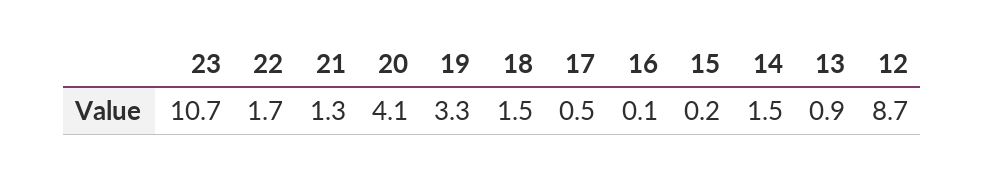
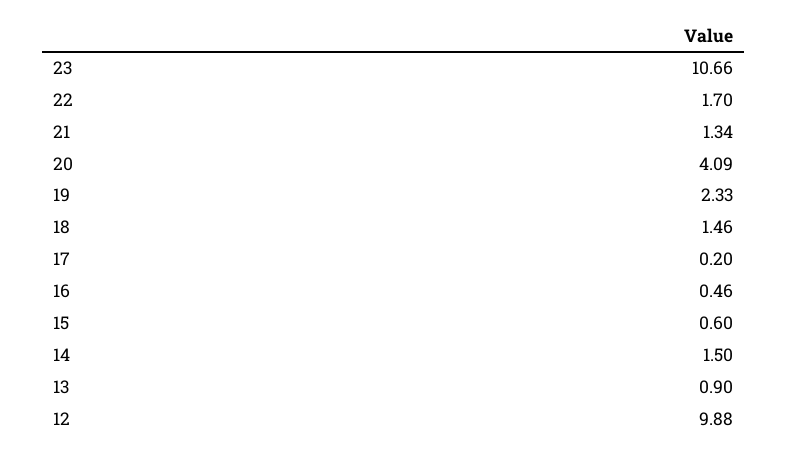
19: 3.3 -> 2.33
17: 0.5 -> 0.2
16: 0.1 -> 0.46
15: 0.2 -> 0.6
12: 8.7 -> 9.88

